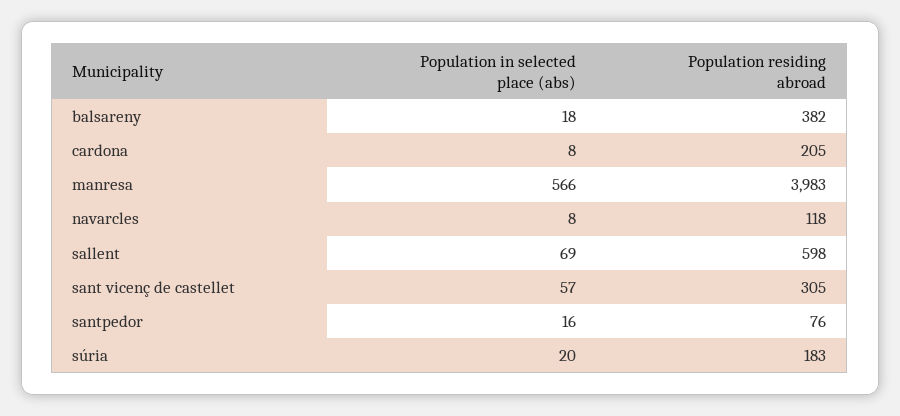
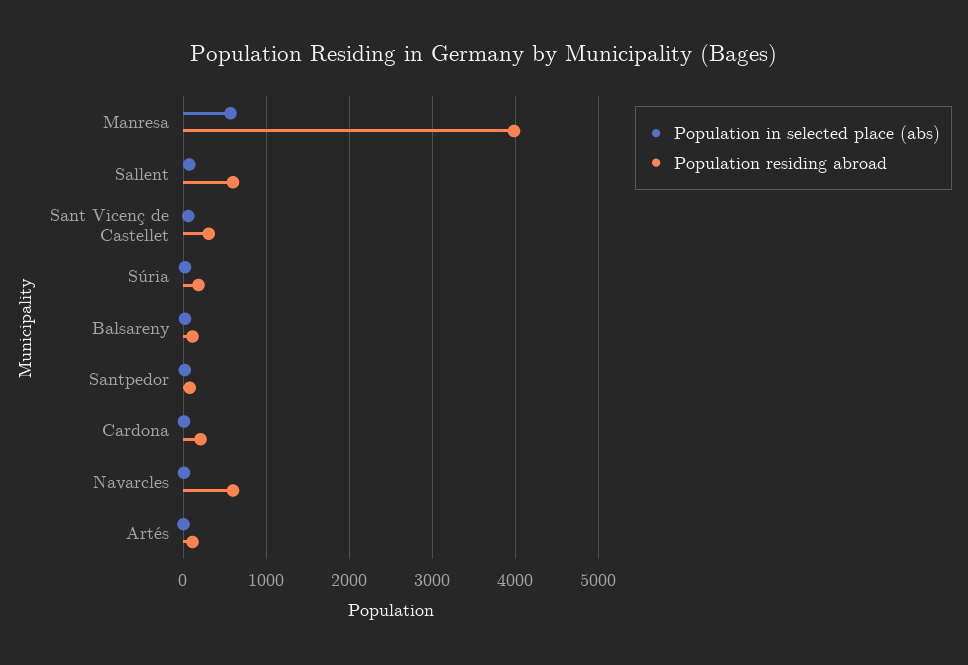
Population residing abroad, balsareny: 382 -> 100
Population residing abroad, navarcles: 118 -> 600
Population in selected place (abs), Artés: none -> 0
Population residing abroad, Artés: none -> 100

